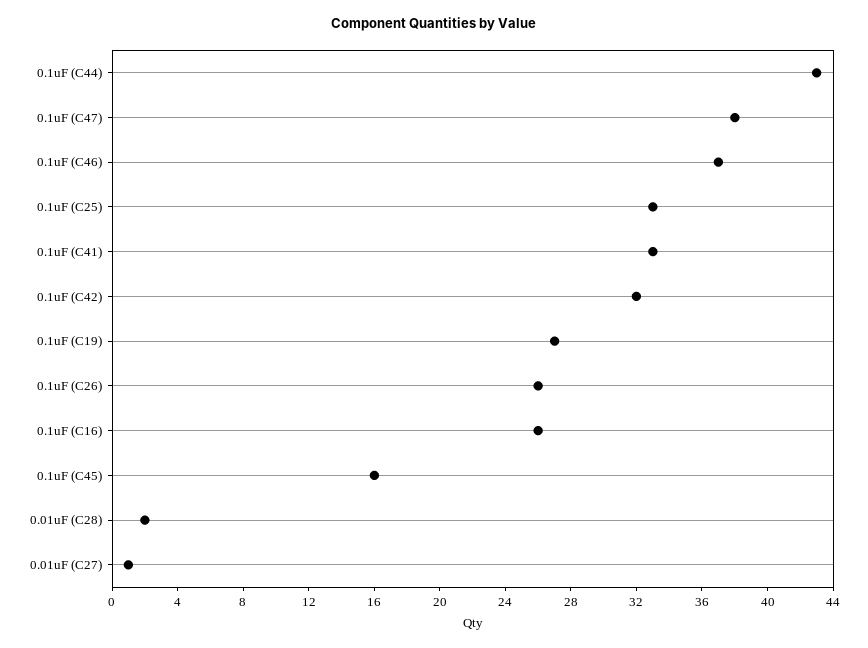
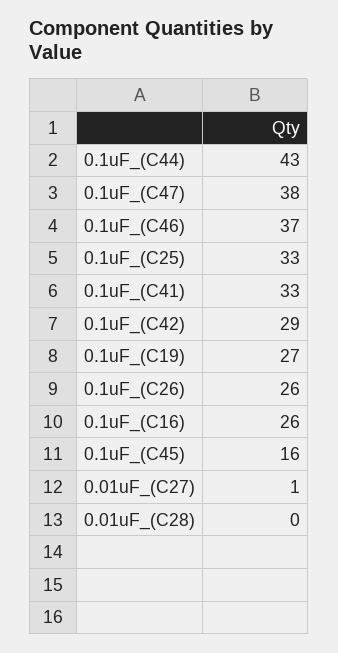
0.1uF (C42): 32 -> 29
0.01uF (C28): 2 -> 0

